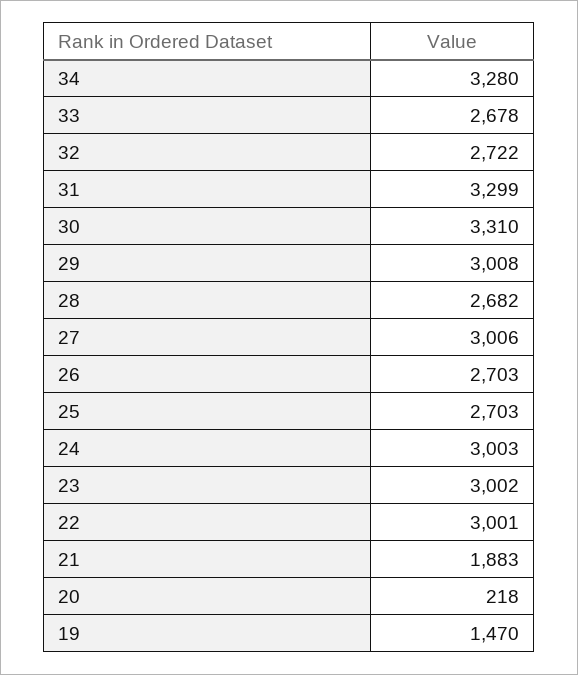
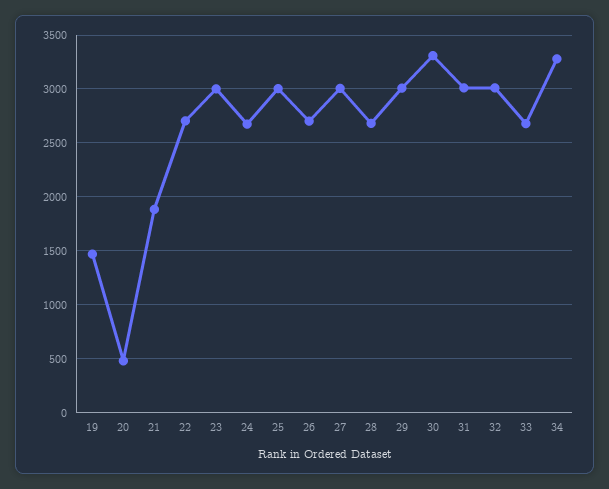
32: 2722 -> 3000
31: 3299 -> 3000
25: 2703 -> 3000
24: 3003 -> 2700
22: 3001 -> 2700
20: 218 -> 500

